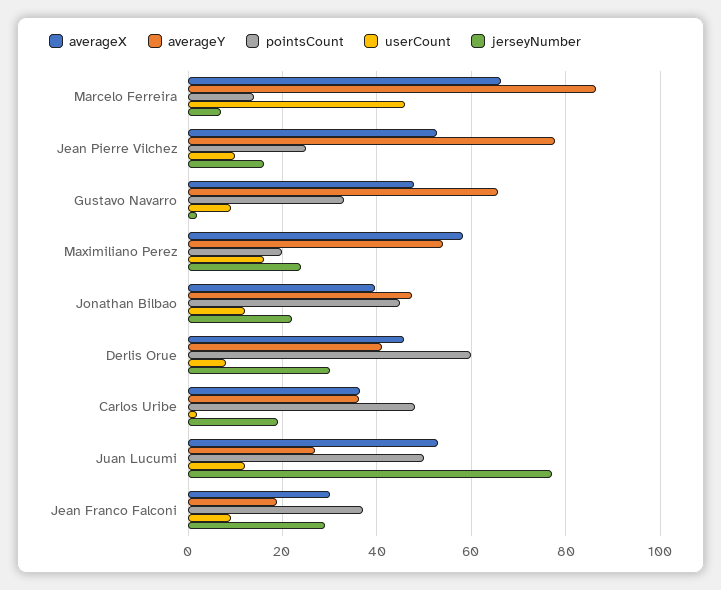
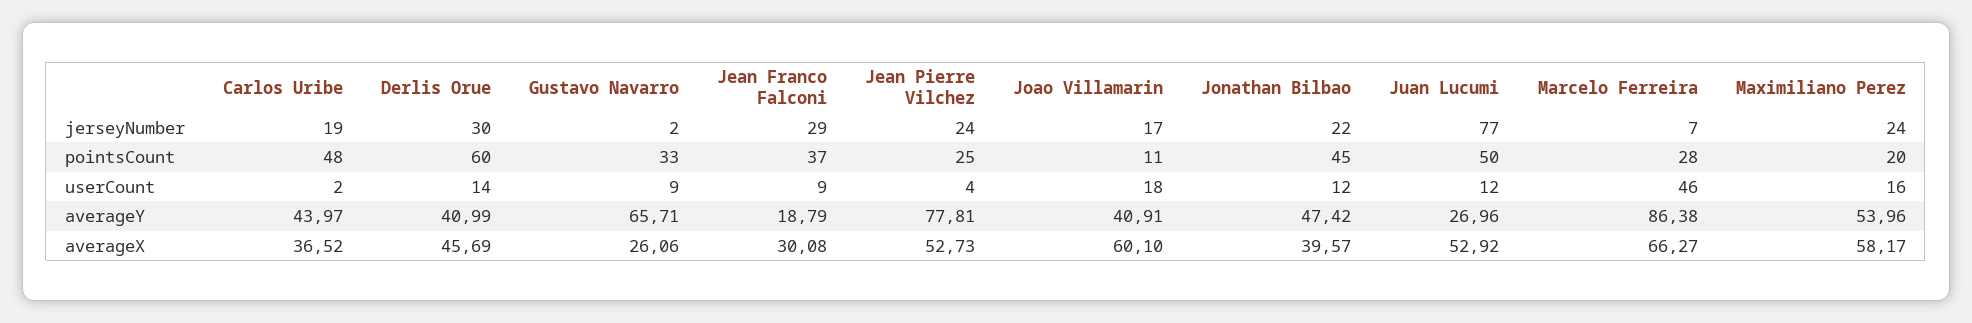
pointsCount, Marcelo Ferreira: 14 -> 28
userCount, Jean Pierre Vilchez: 10 -> 4
jerseyNumber, Jean Pierre Vilchez: 16 -> 24
averageX, Gustavo Navarro: 48 -> 26.06
userCount, Derlis Orue: 8 -> 14
averageY, Carlos Uribe: 36 -> 43.97
jerseyNumber, Joao Villamarin: none -> 17
pointsCount, Joao Villamarin: none -> 11
userCount, Joao Villamarin: none -> 18
averageY, Joao Villamarin: none -> 40.91
averageX, Joao Villamarin: none -> 60.1

